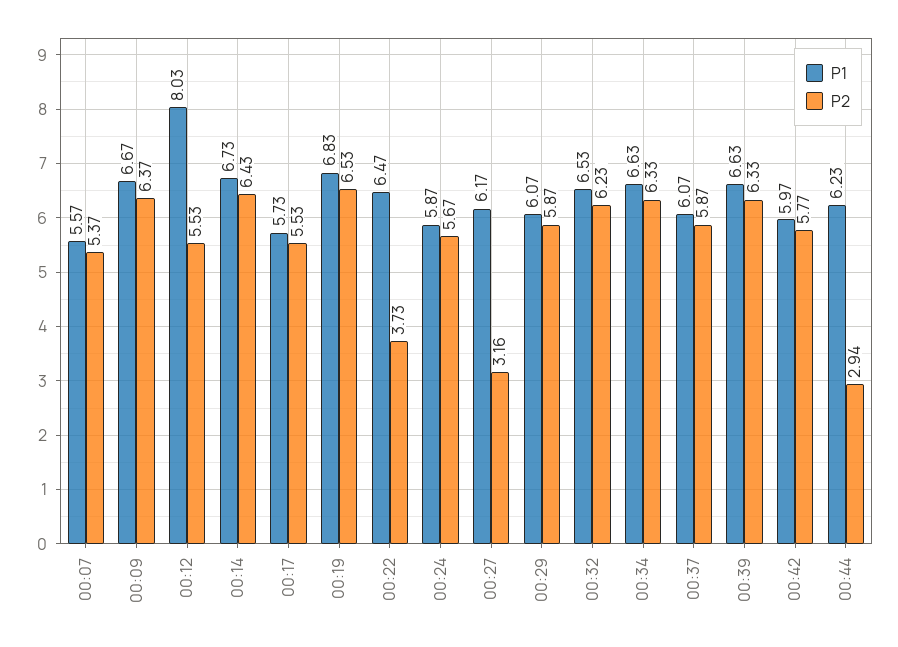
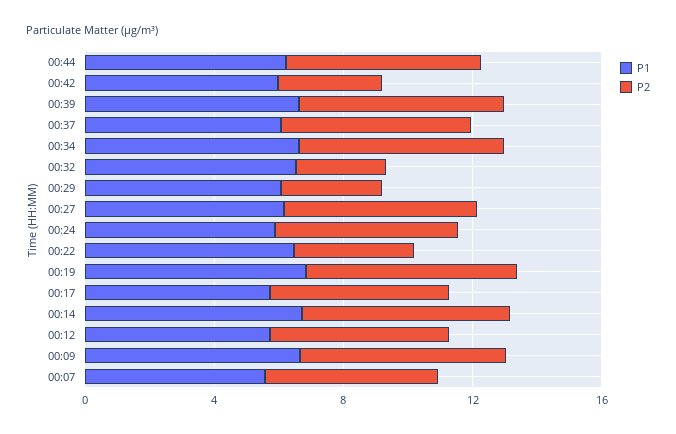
P1, 00:12: 8.03 -> 6
P2, 00:27: 3.16 -> 6
P2, 00:29: 5.87 -> 3
P2, 00:32: 6.23 -> 3
P2, 00:42: 5.77 -> 3
P2, 00:44: 2.94 -> 6

